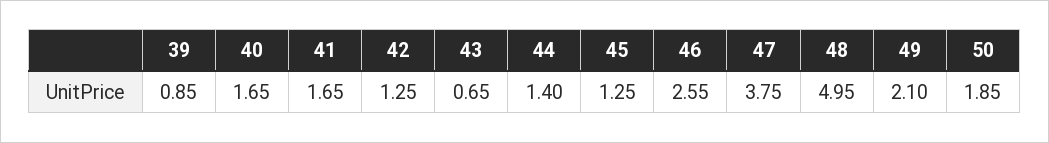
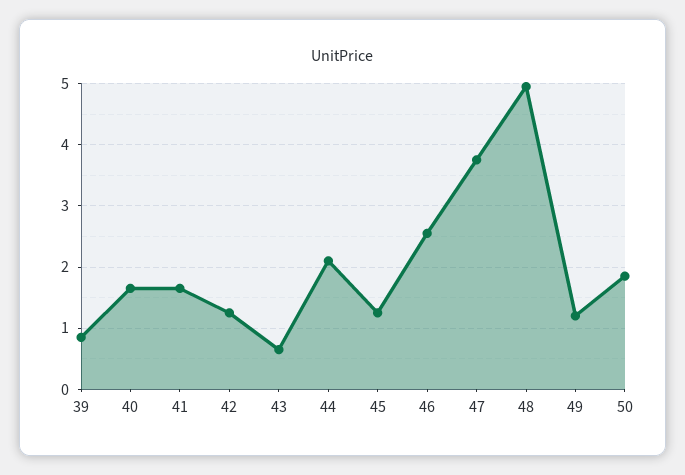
44: 1.4 -> 2.1
49: 2.1 -> 1.2

